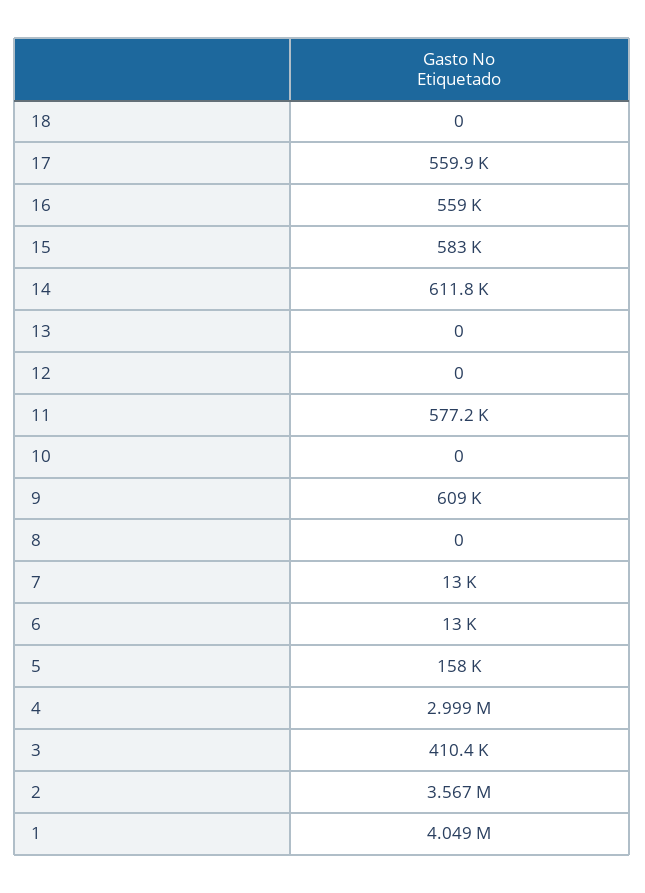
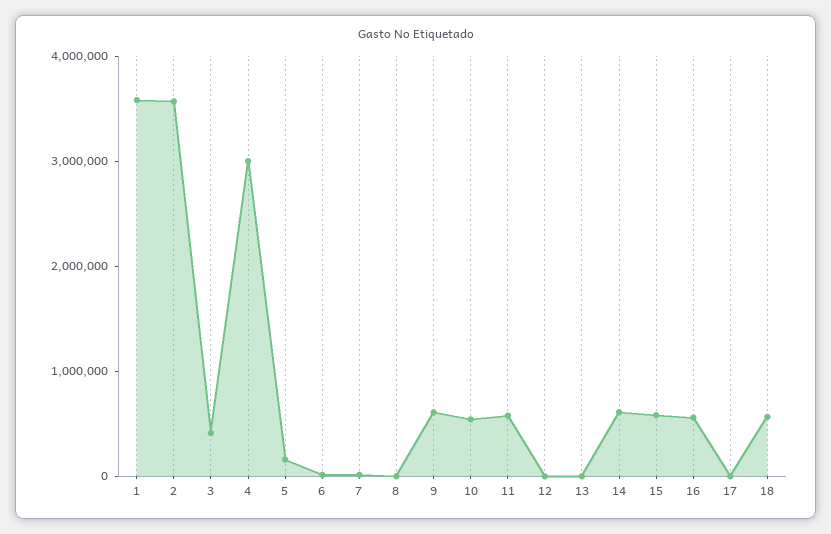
18: 0 -> 600000
17: 559900 -> 0
10: 0 -> 600000
1: 4049000 -> 3600000

